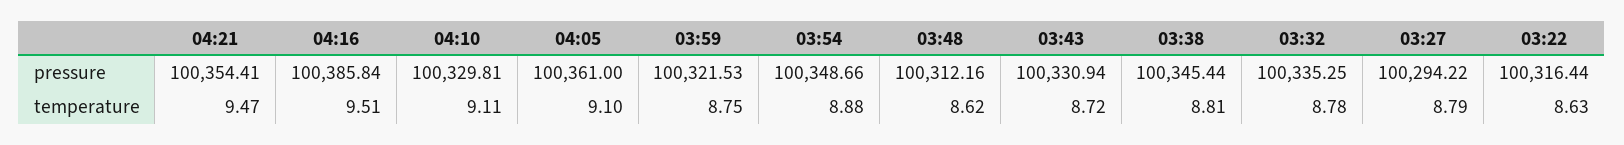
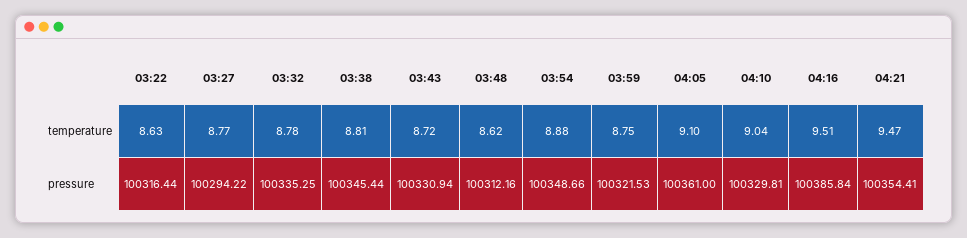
04:10, temperature: 9.11 -> 9.04
03:27, temperature: 8.79 -> 8.77

